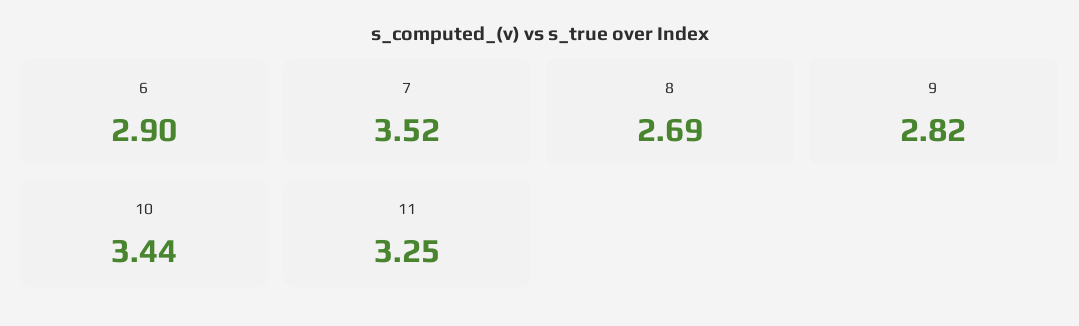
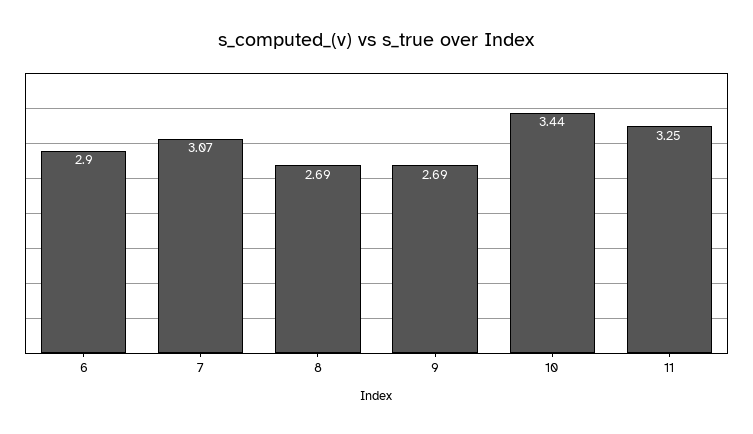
7: 3.52 -> 3.07
9: 2.82 -> 2.69

